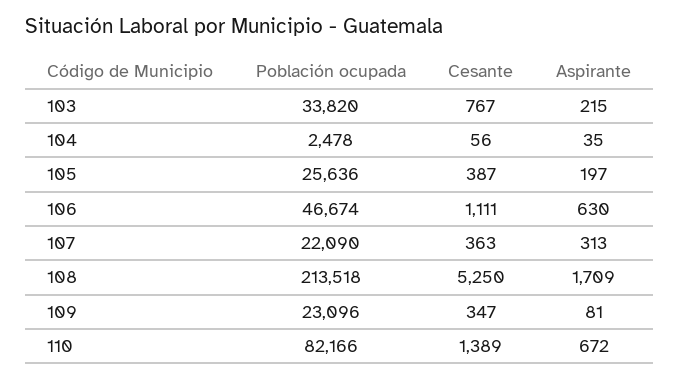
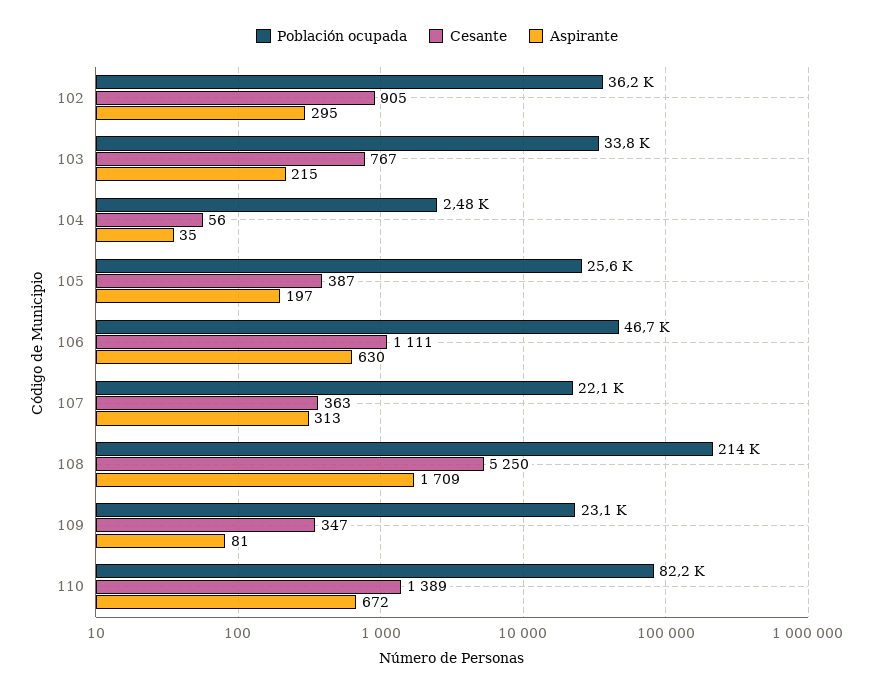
Población ocupada, 102: none -> 36200
Cesante, 102: none -> 905
Aspirante, 102: none -> 295

